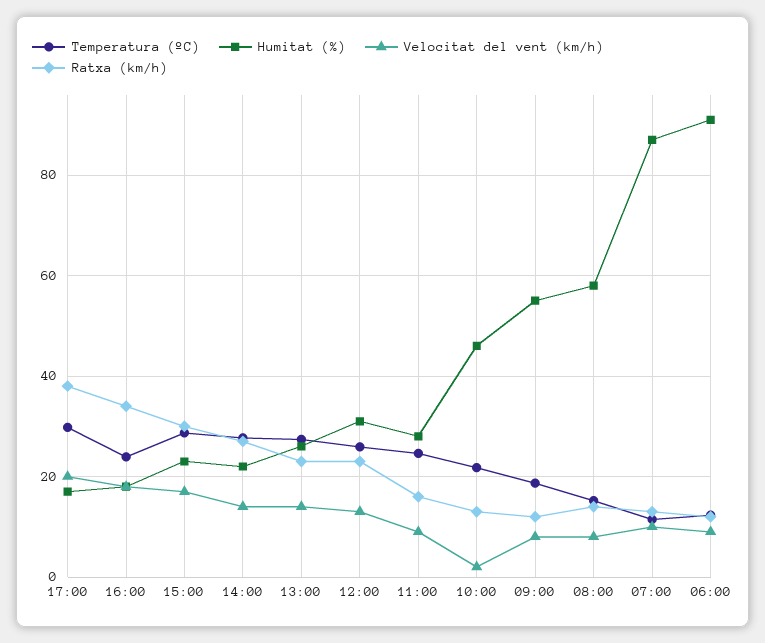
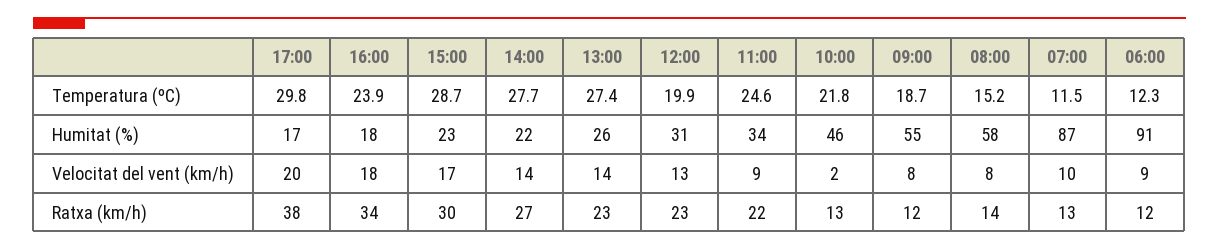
Temperatura (ºC), 12:00: 26 -> 19.9
Humitat (%), 11:00: 28 -> 34
Ratxa (km/h), 11:00: 16 -> 22

